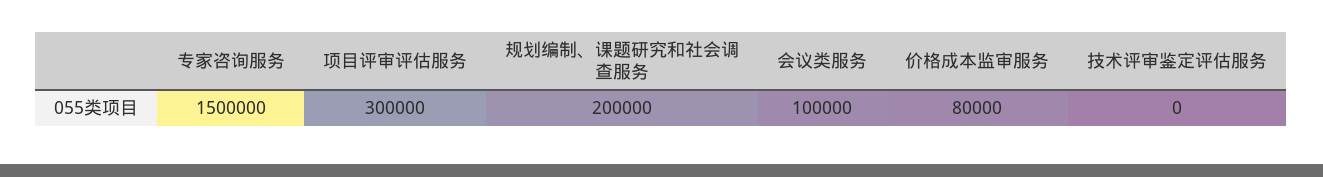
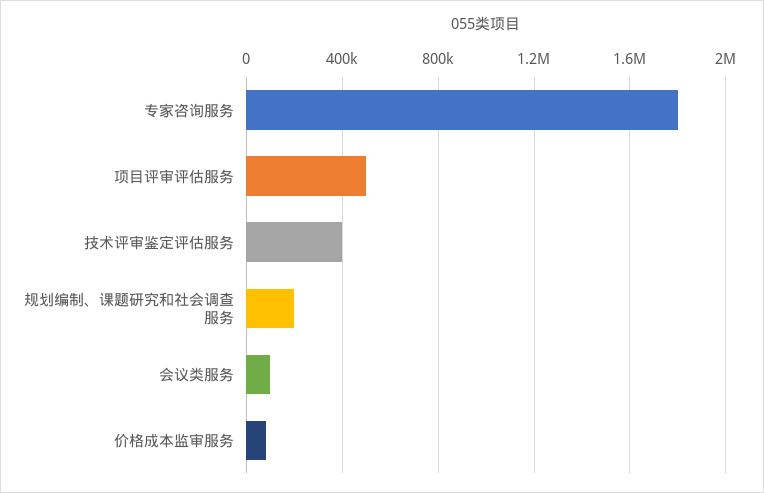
专家咨询服务: 1500000 -> 1800000
项目评审评估服务: 300000 -> 500000
技术评审鉴定评估服务: 0 -> 400000

